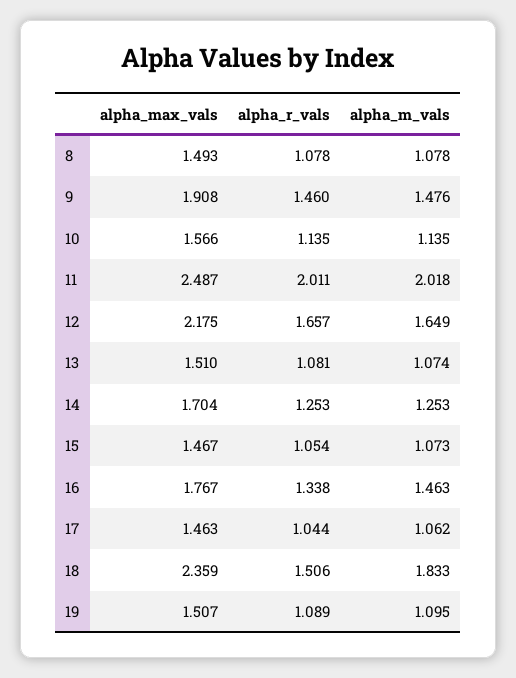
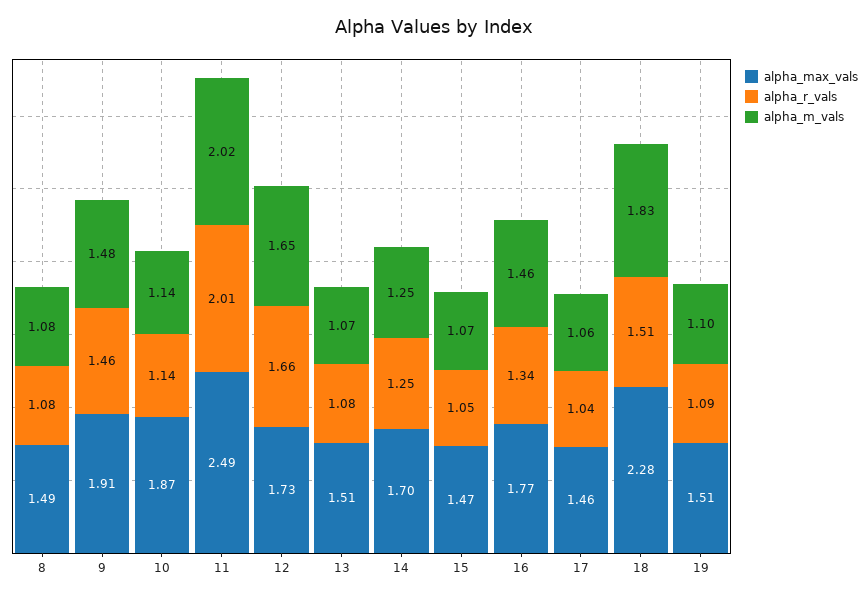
alpha_max_vals, 10: 1.566 -> 1.87
alpha_max_vals, 12: 2.175 -> 1.73
alpha_max_vals, 18: 2.359 -> 2.28

